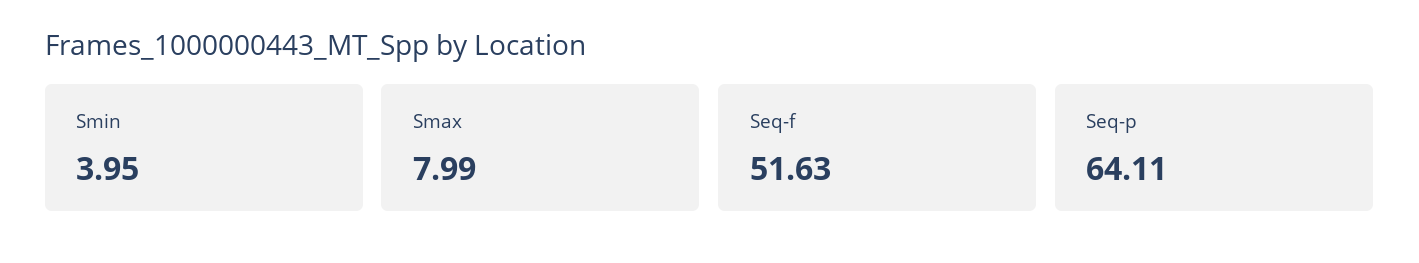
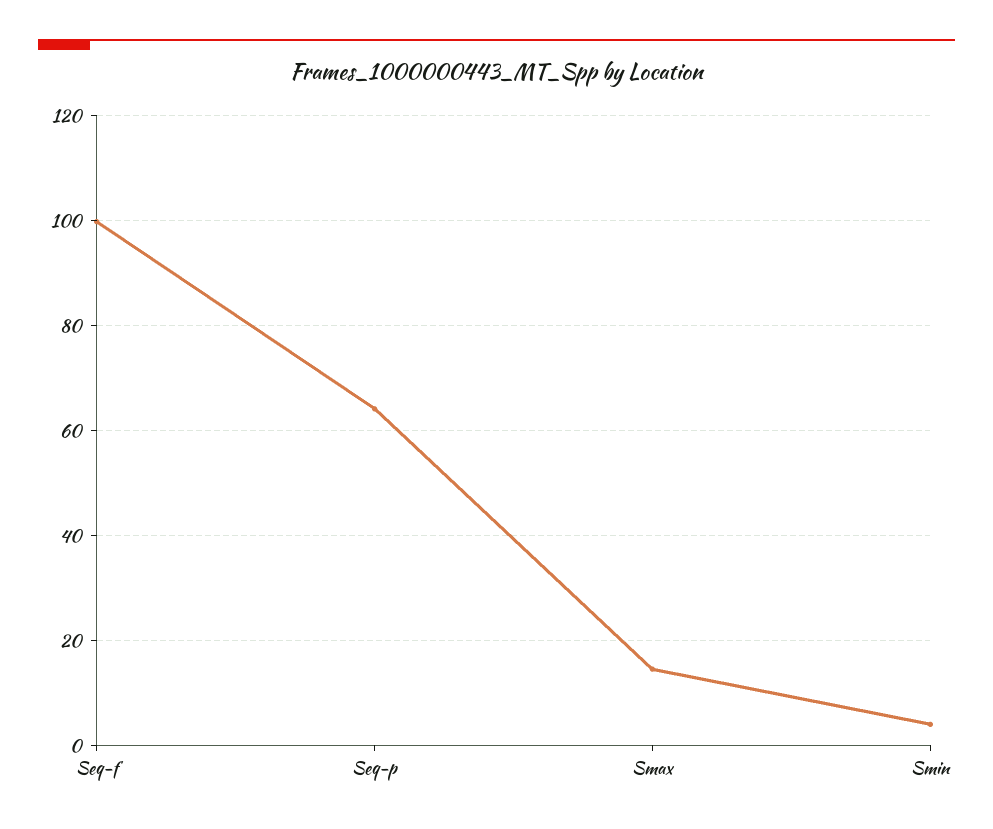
Smax: 7.99 -> 14
Seq-f: 51.63 -> 100

